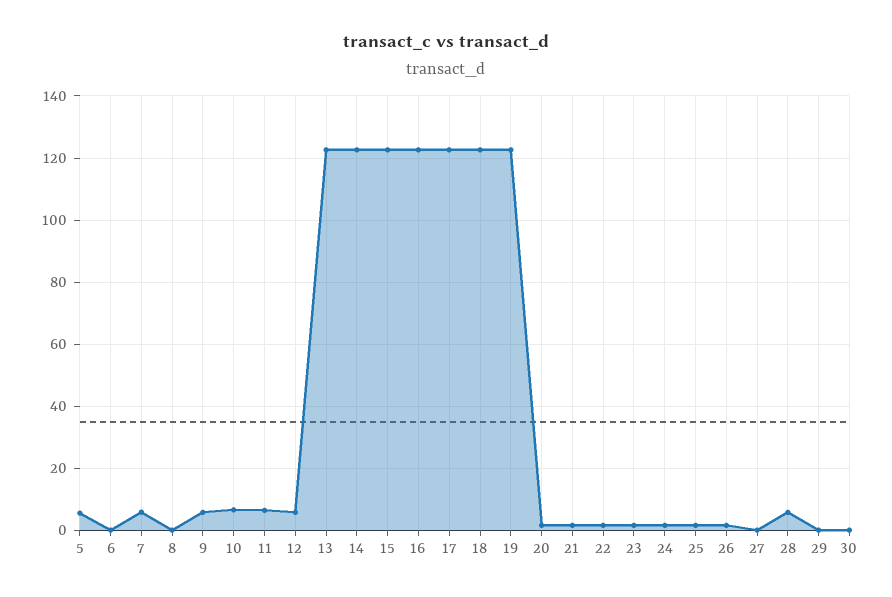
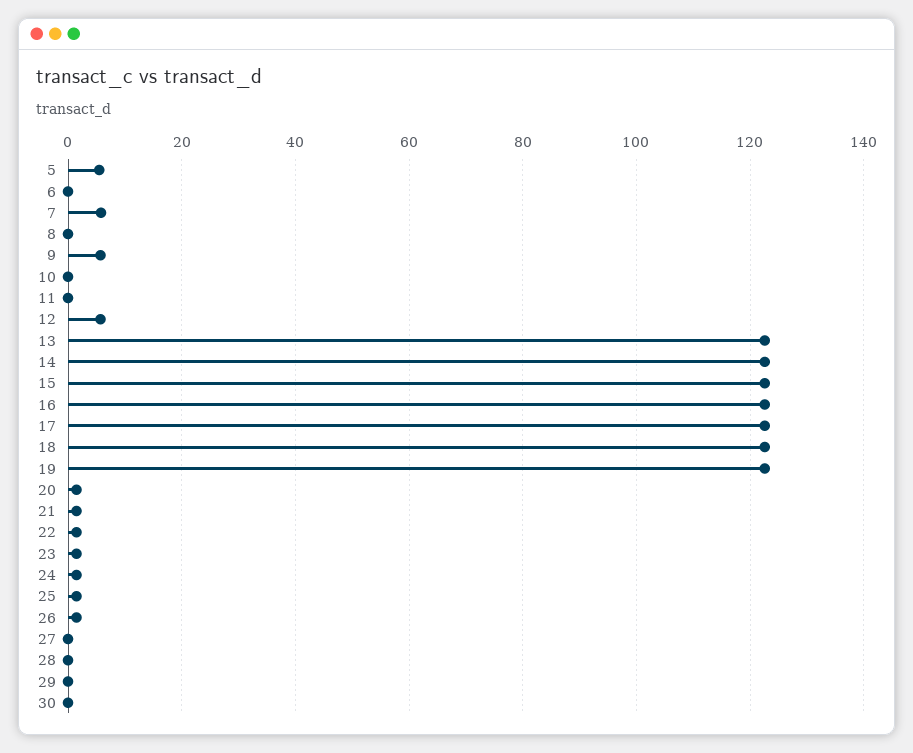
10: 6 -> 0
11: 6 -> 0
28: 6 -> 0

